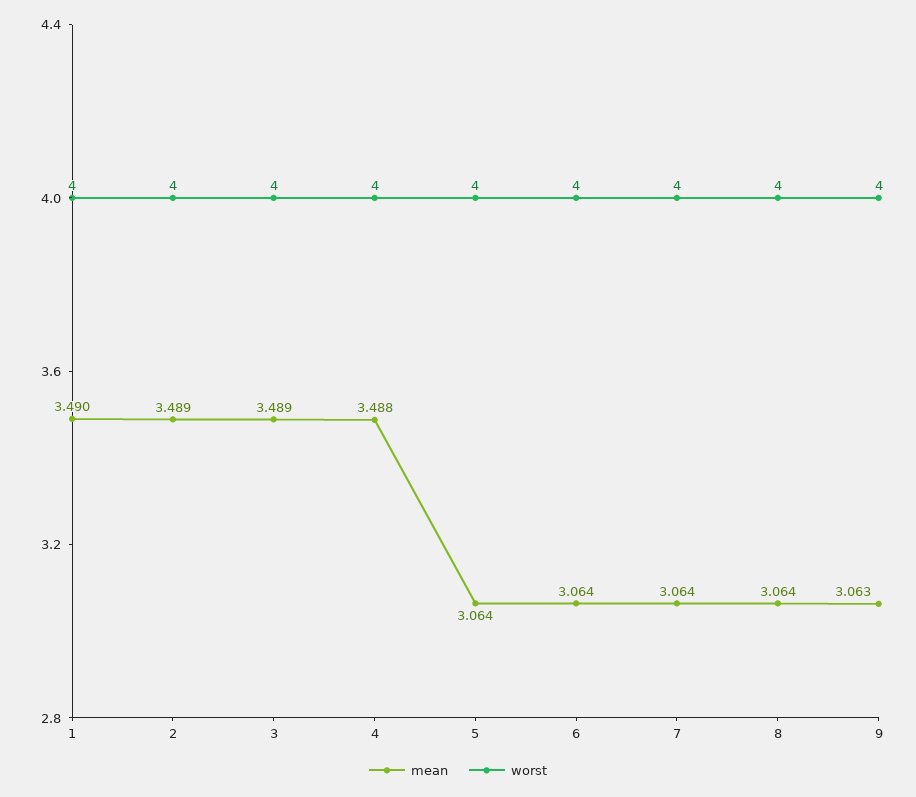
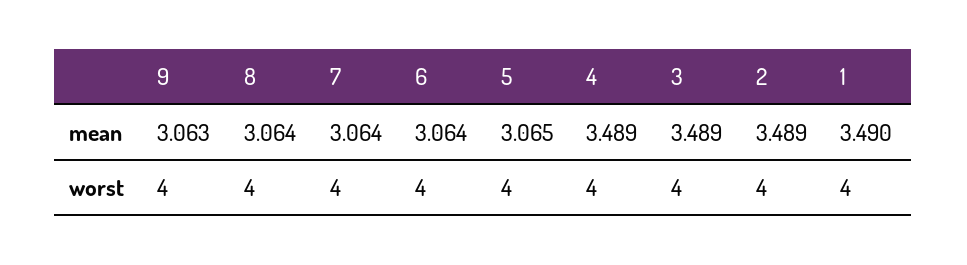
mean, 4: 3.488 -> 3.489
mean, 5: 3.064 -> 3.065

